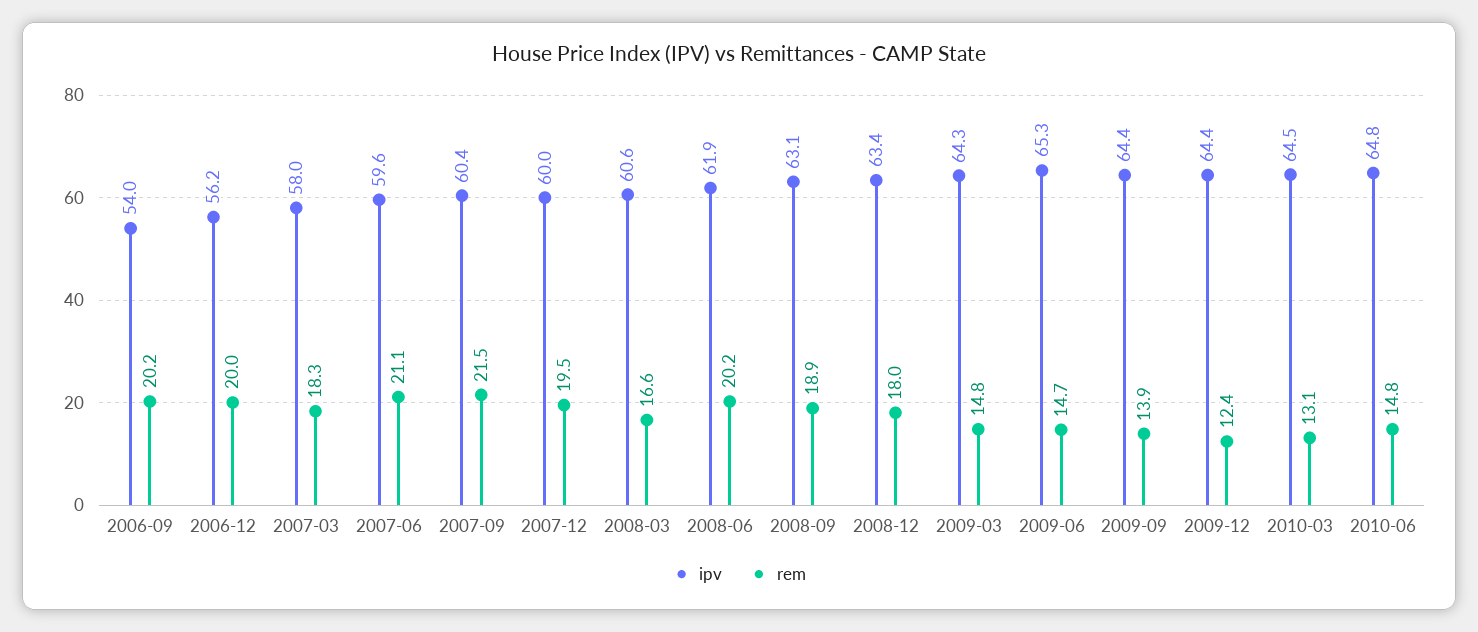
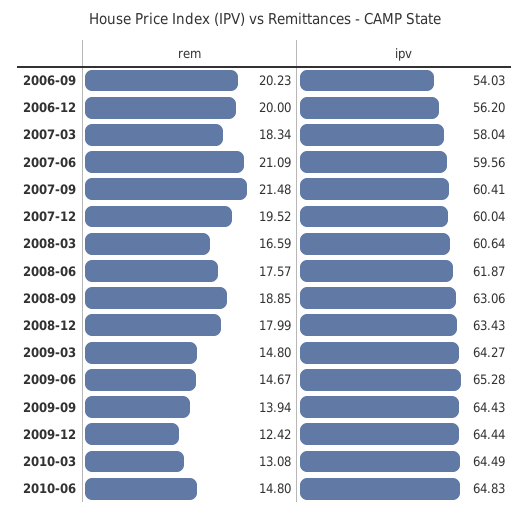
rem, 2008-06: 20.2 -> 17.57

